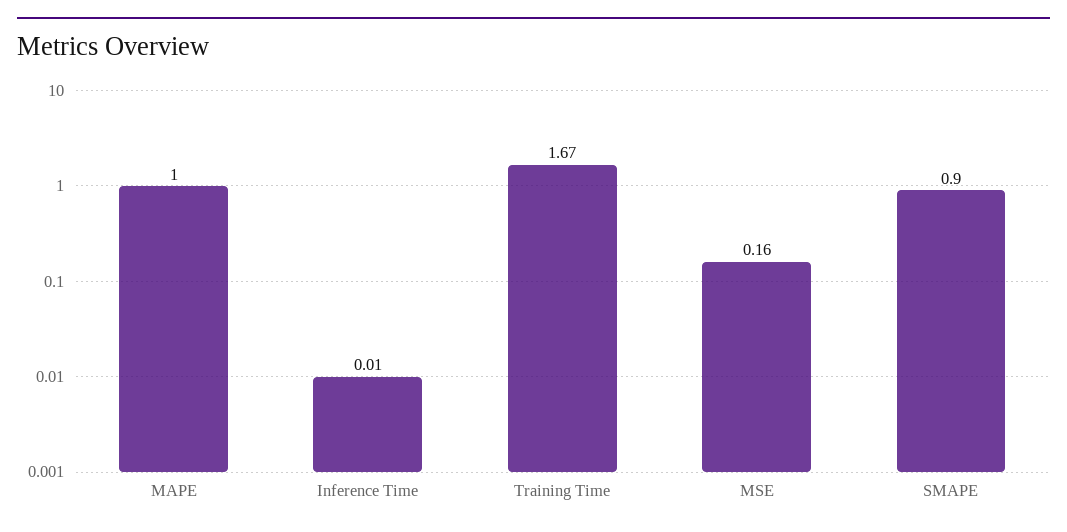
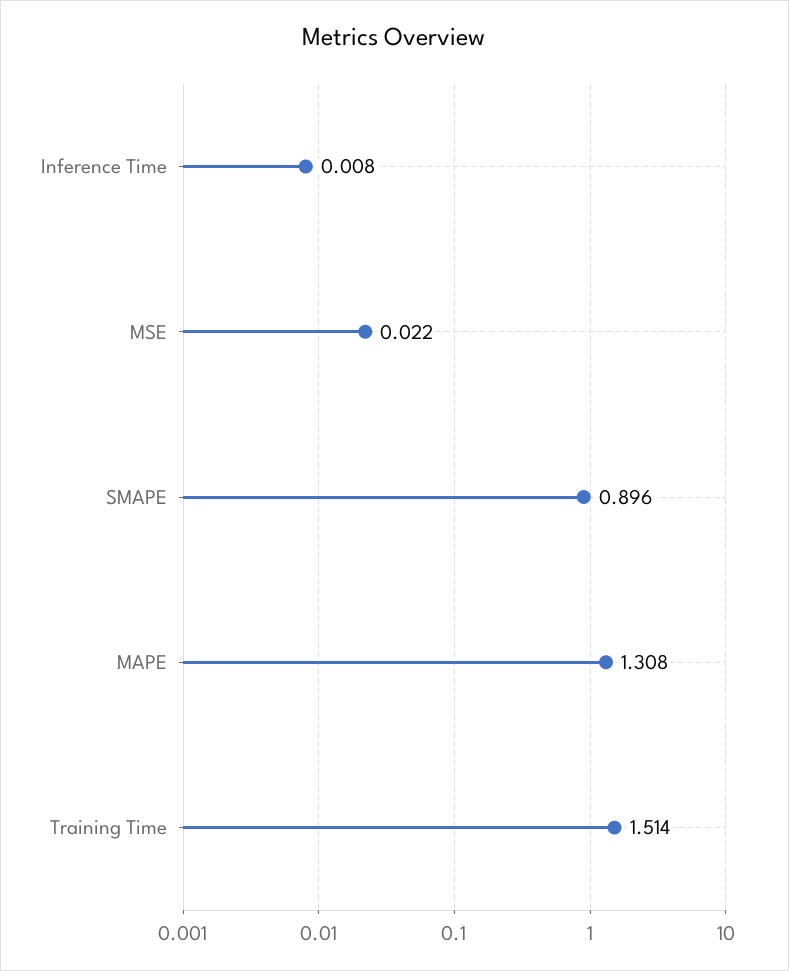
MAPE: 1 -> 1.308
Training Time: 1.67 -> 1.514
MSE: 0.16 -> 0.022

